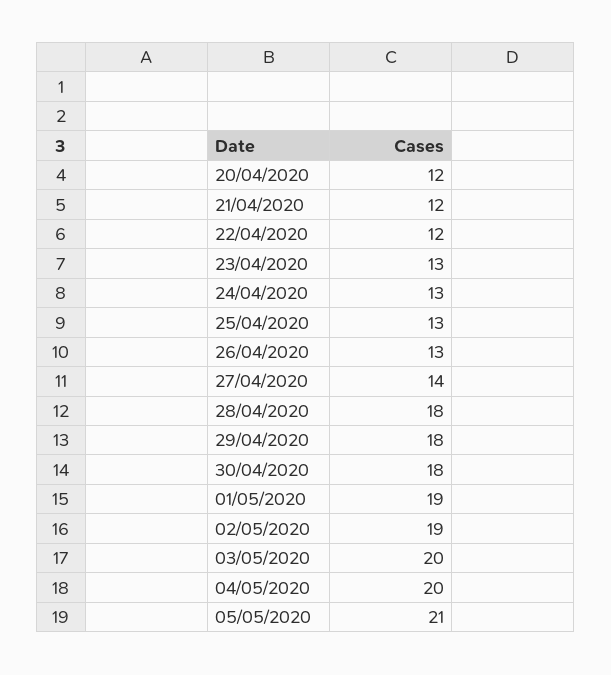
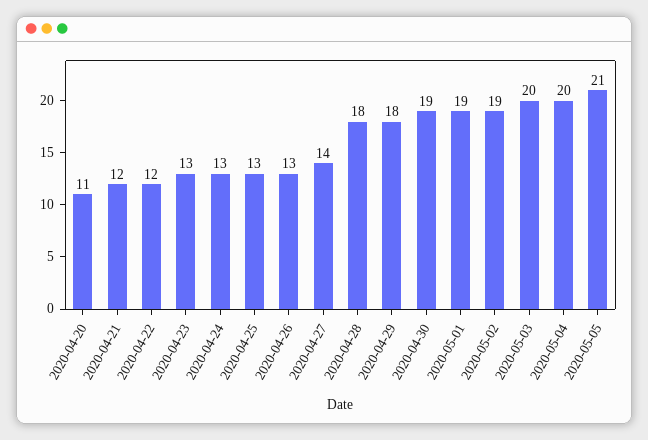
20/04/2020: 12 -> 11
30/04/2020: 18 -> 19

